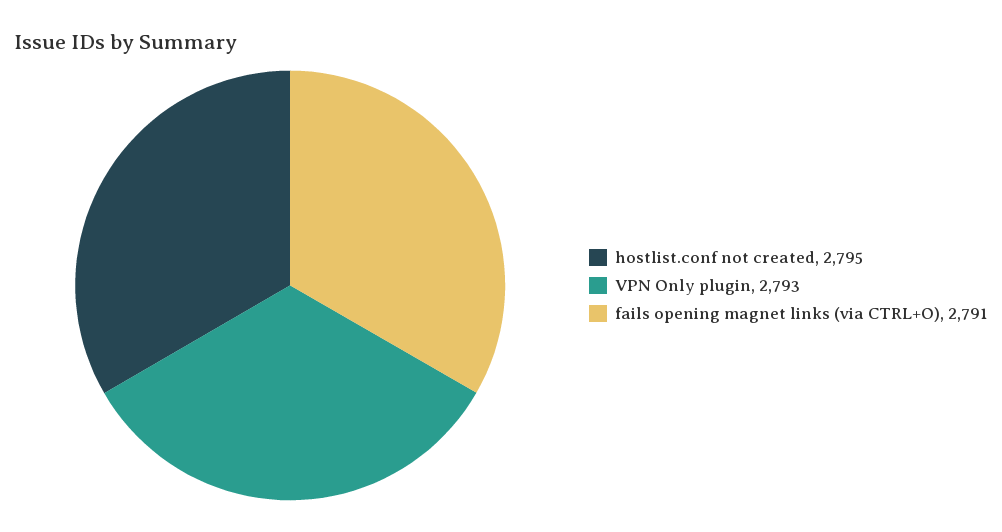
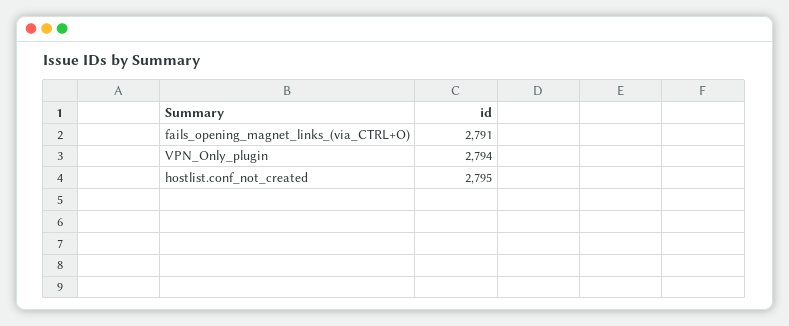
VPN Only plugin: 2793 -> 2794

